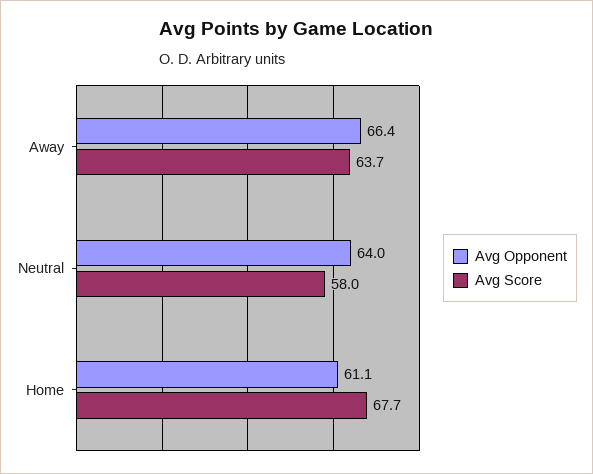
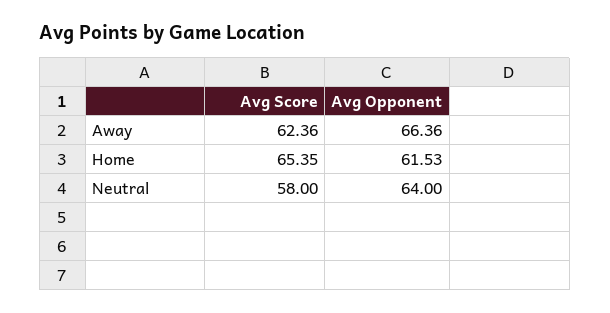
Avg Score, Away: 63.7 -> 62.36
Avg Opponent, Home: 61.1 -> 61.53
Avg Score, Home: 67.7 -> 65.35

